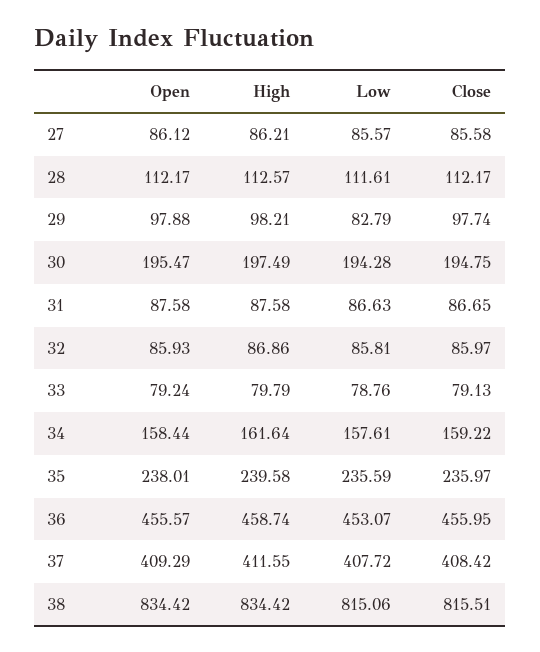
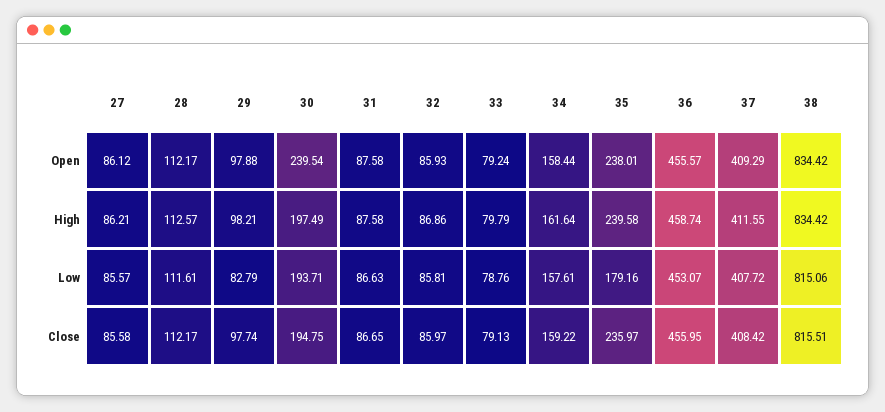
Open, 30: 195.47 -> 239.54
Low, 30: 194.28 -> 193.71
Low, 35: 235.59 -> 179.16

